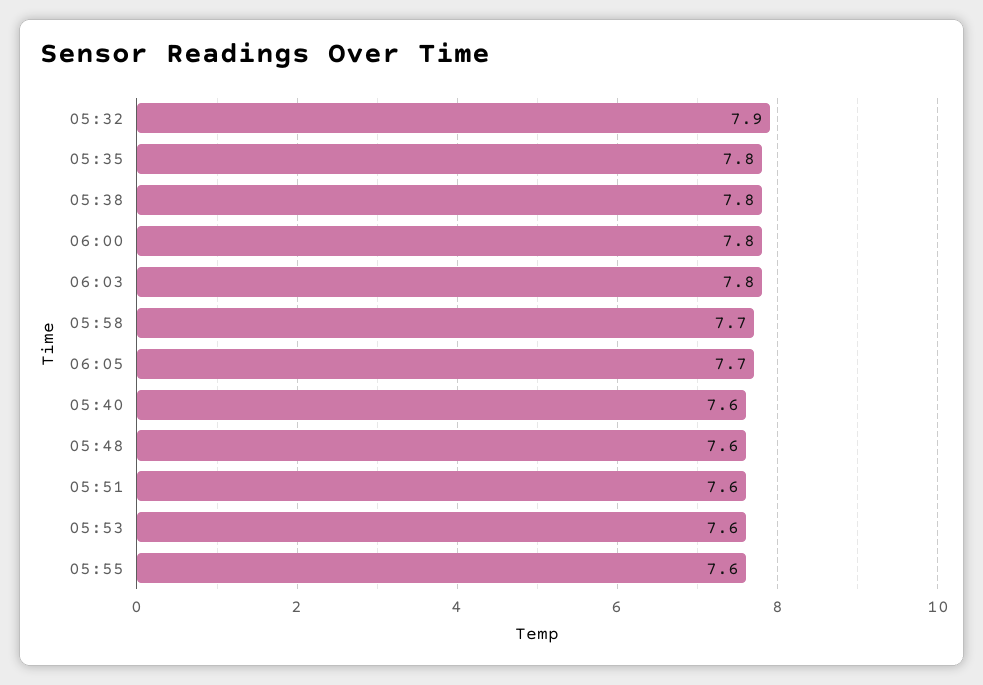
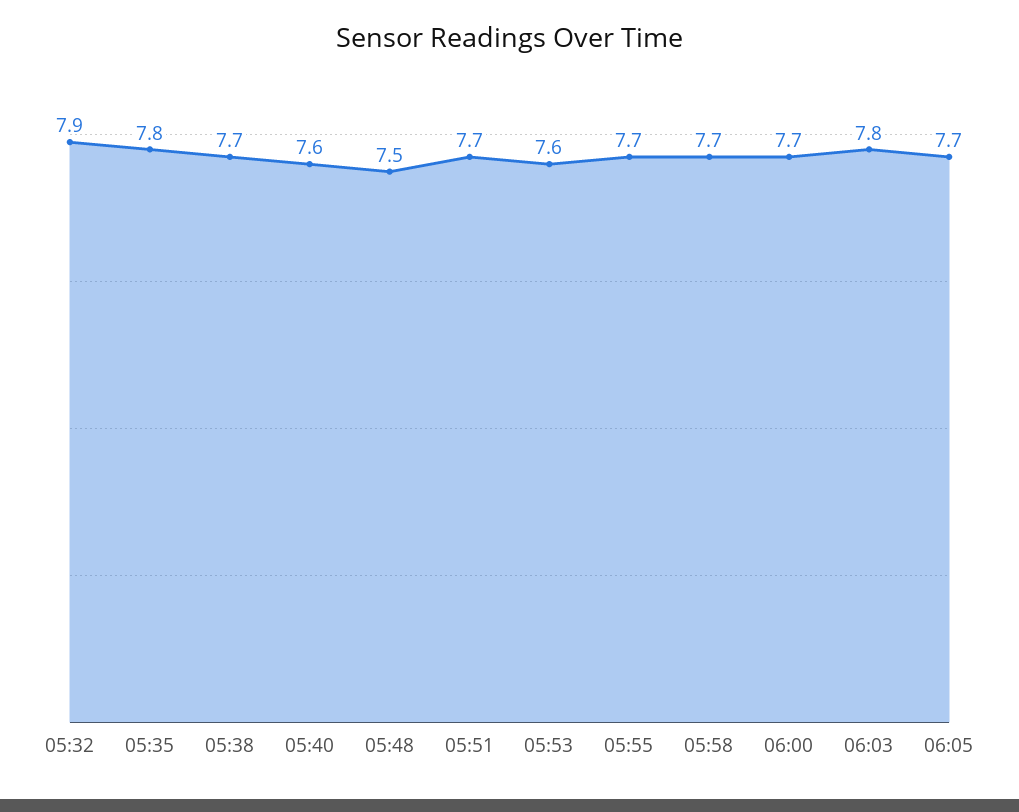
05:38: 7.8 -> 7.7
06:00: 7.8 -> 7.7
05:48: 7.6 -> 7.5
05:51: 7.6 -> 7.7
05:55: 7.6 -> 7.7

